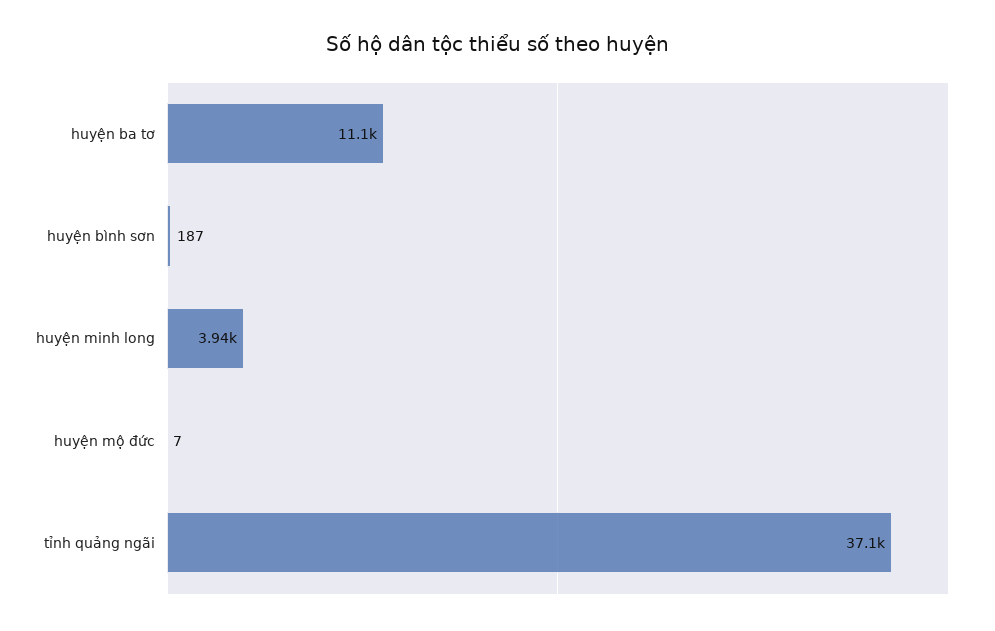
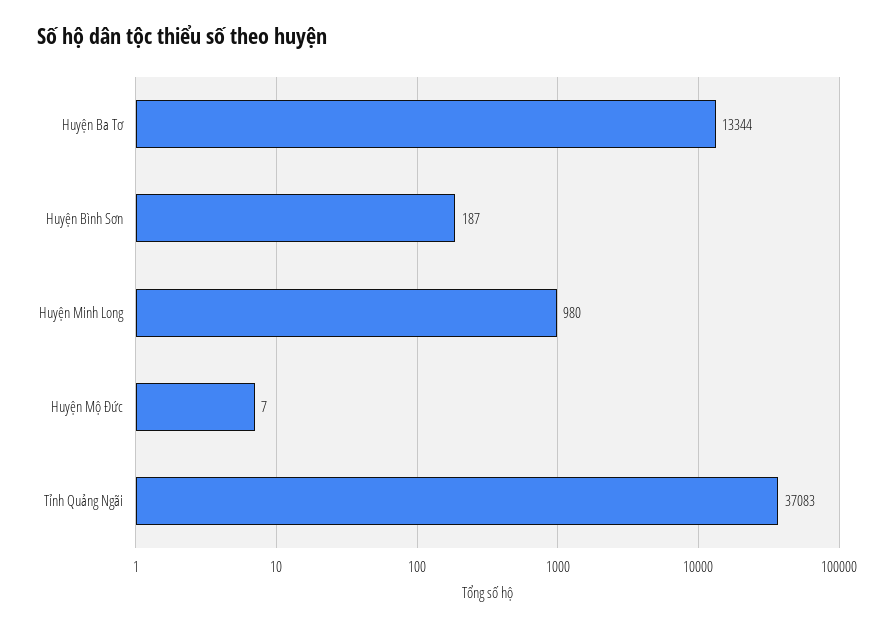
huyện ba tơ: 11100 -> 13344
huyện minh long: 3940 -> 980

